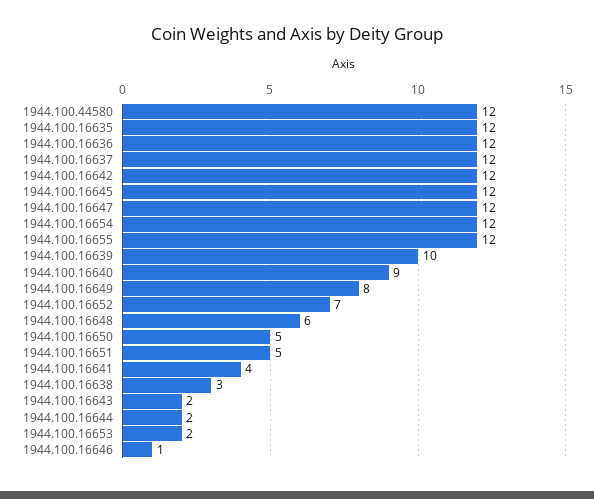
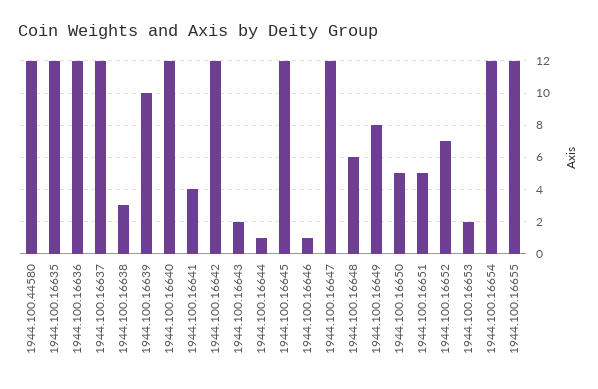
1944.100.16640: 9 -> 12
1944.100.16644: 2 -> 1

